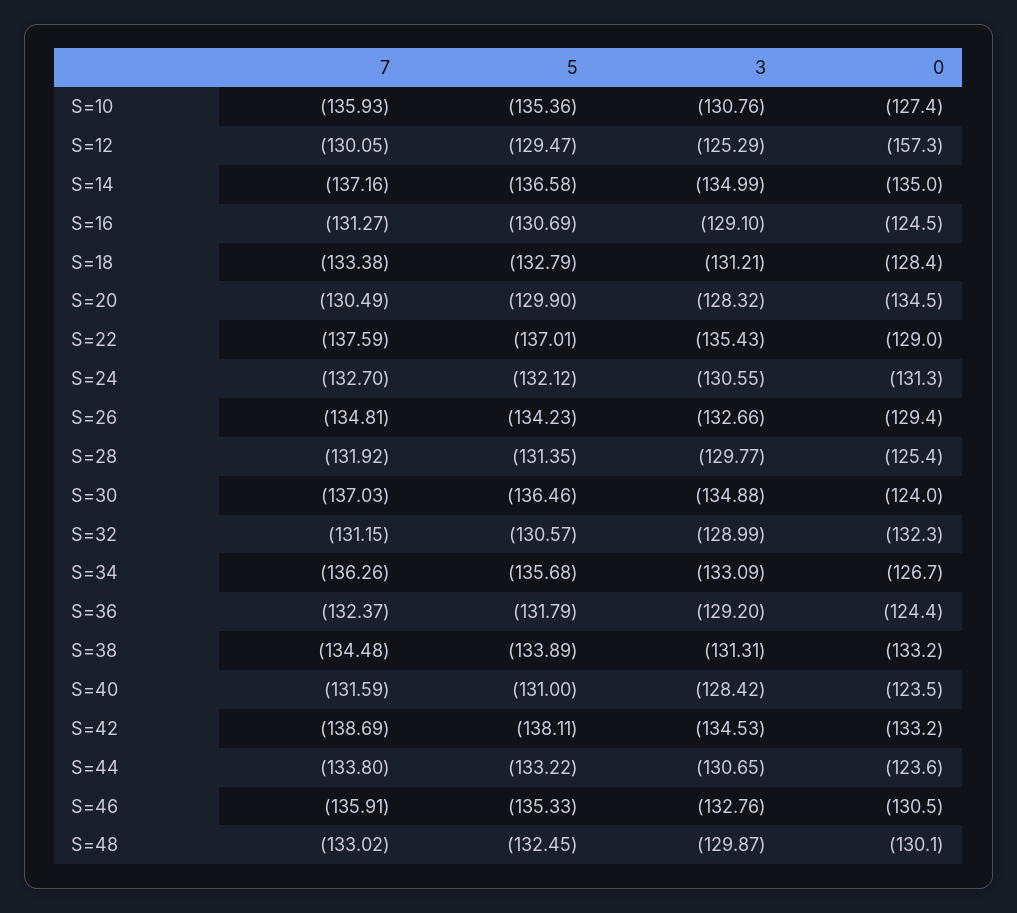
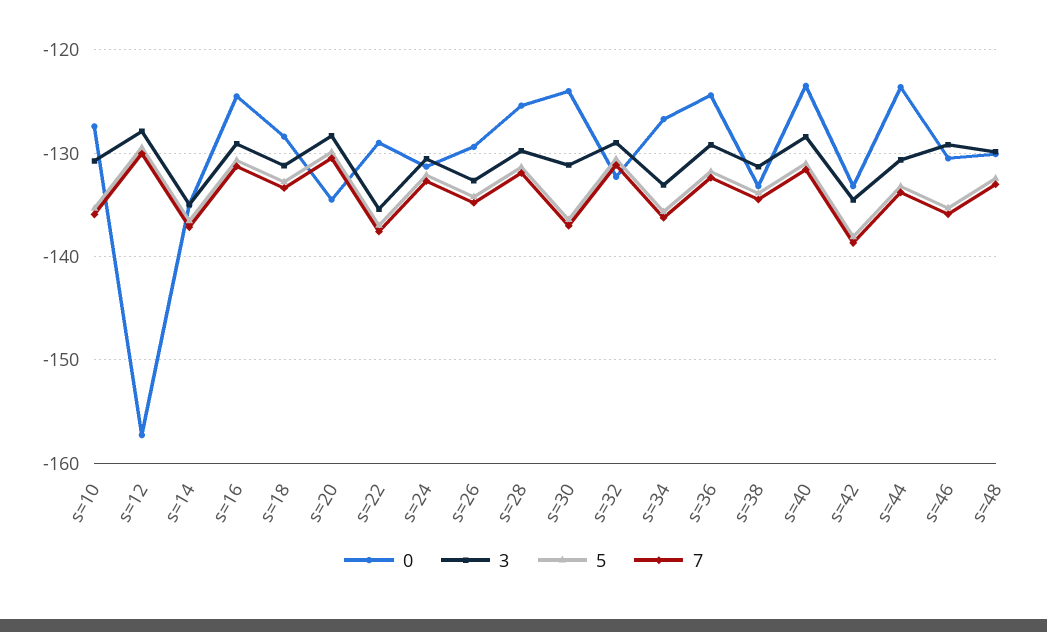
3, S=12: -125.29 -> -128
3, S=30: -134.88 -> -131
3, S=46: -132.76 -> -129

